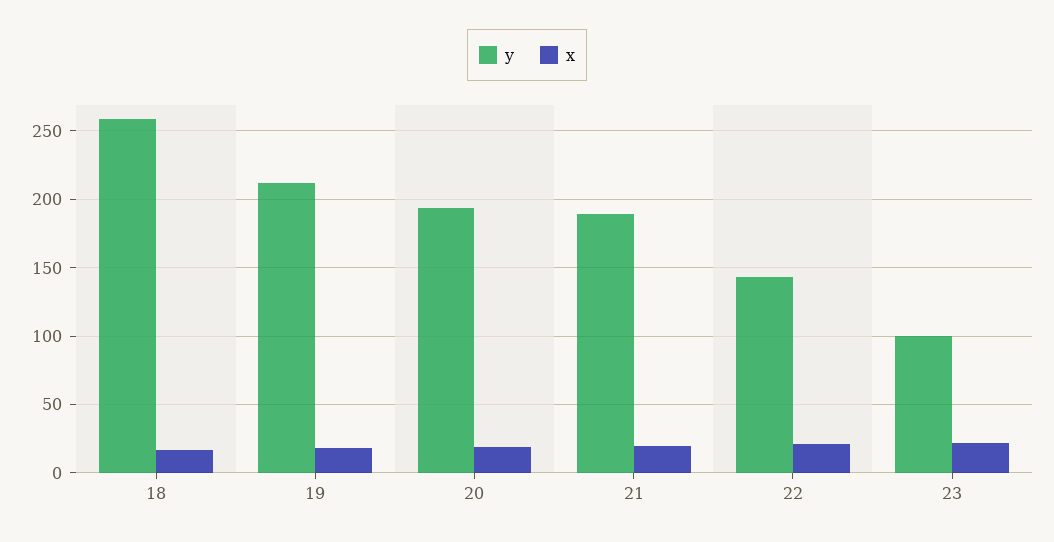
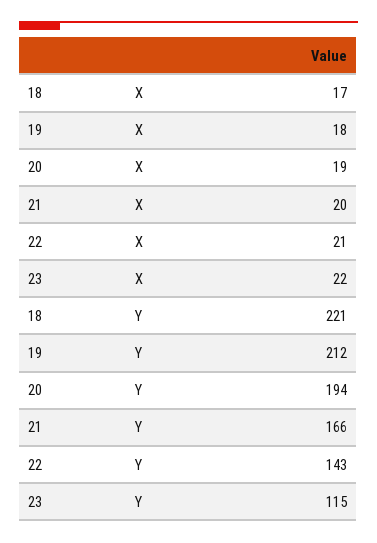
y, 18: 260 -> 221
y, 21: 190 -> 166
y, 23: 100 -> 115

